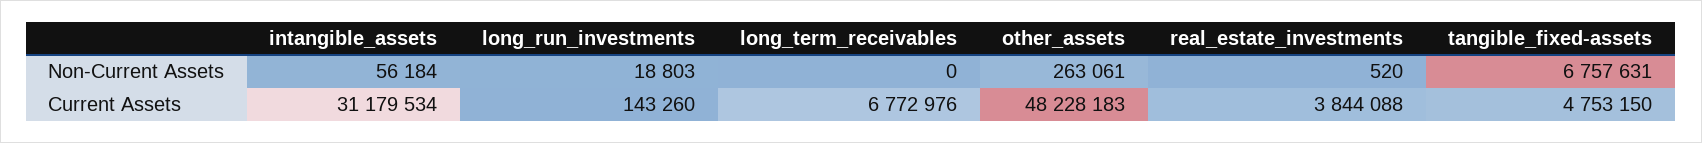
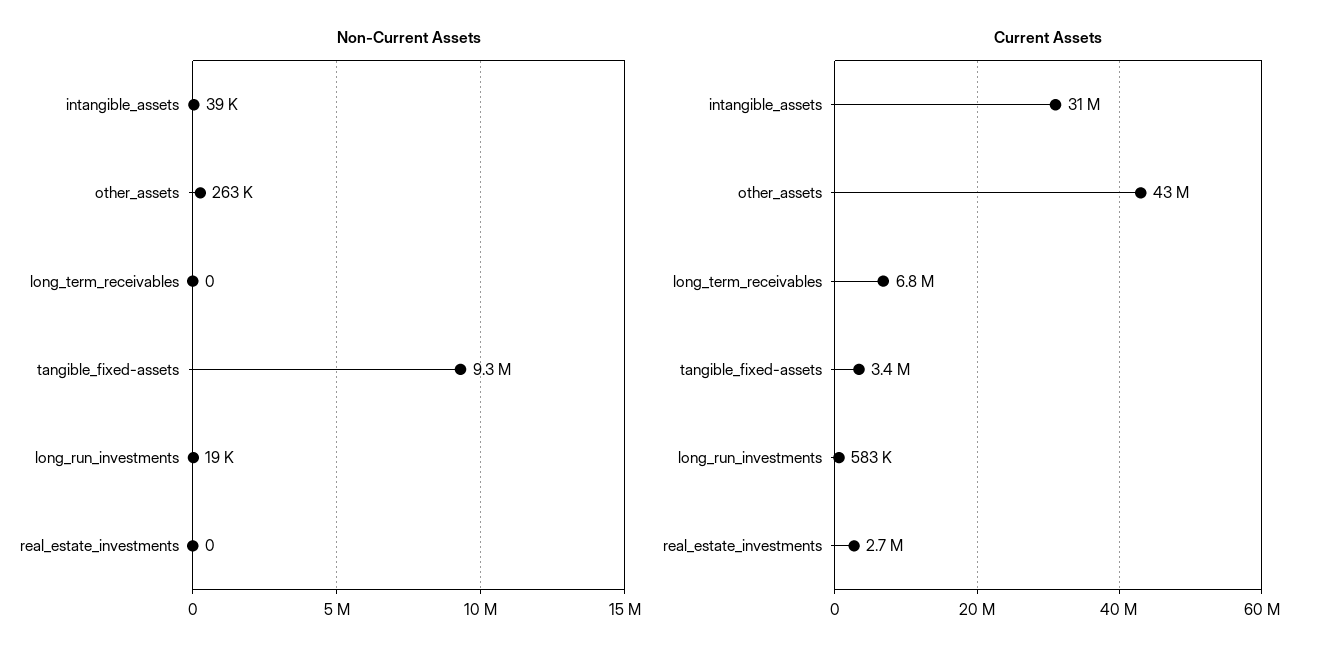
Non-Current Assets, intangible_assets: 56184 -> 39000
Non-Current Assets, real_estate_investments: 520 -> 0
Non-Current Assets, tangible_fixed-assets: 6757631 -> 9300000
Current Assets, long_run_investments: 143260 -> 583000
Current Assets, other_assets: 48228183 -> 43000000
Current Assets, real_estate_investments: 3844088 -> 2700000
Current Assets, tangible_fixed-assets: 4753150 -> 3400000

